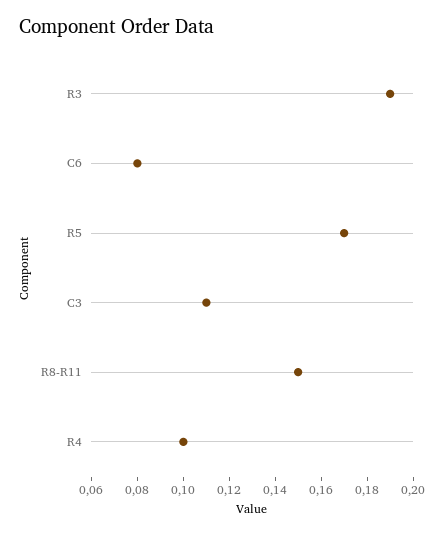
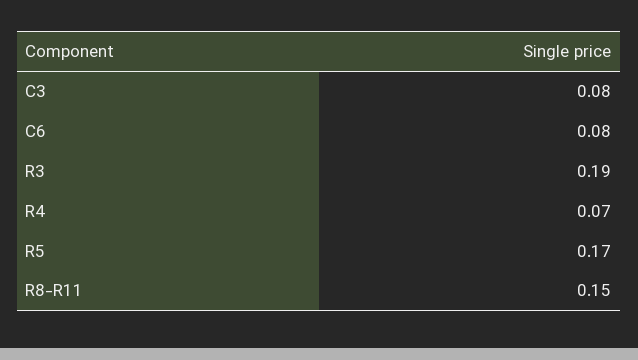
C3: 0.11 -> 0.08
R4: 0.1 -> 0.07

